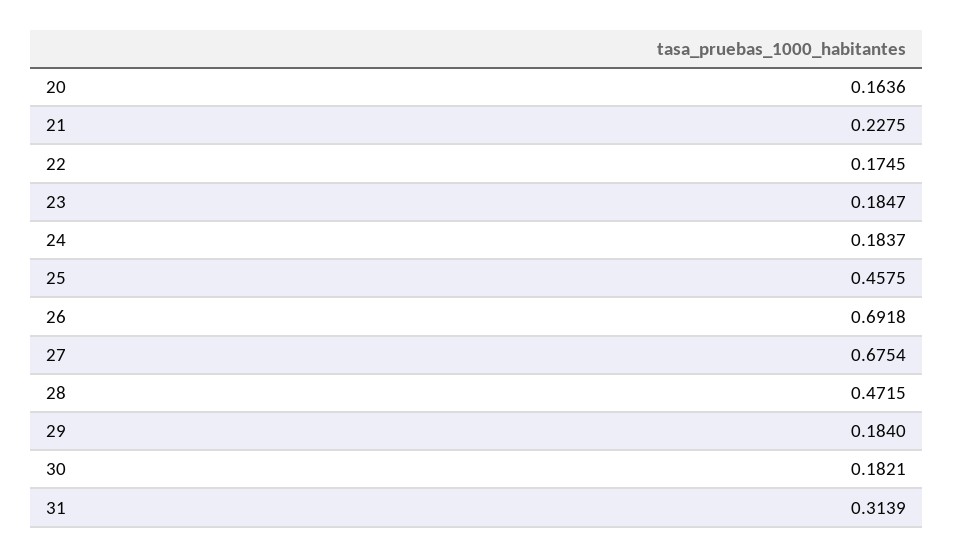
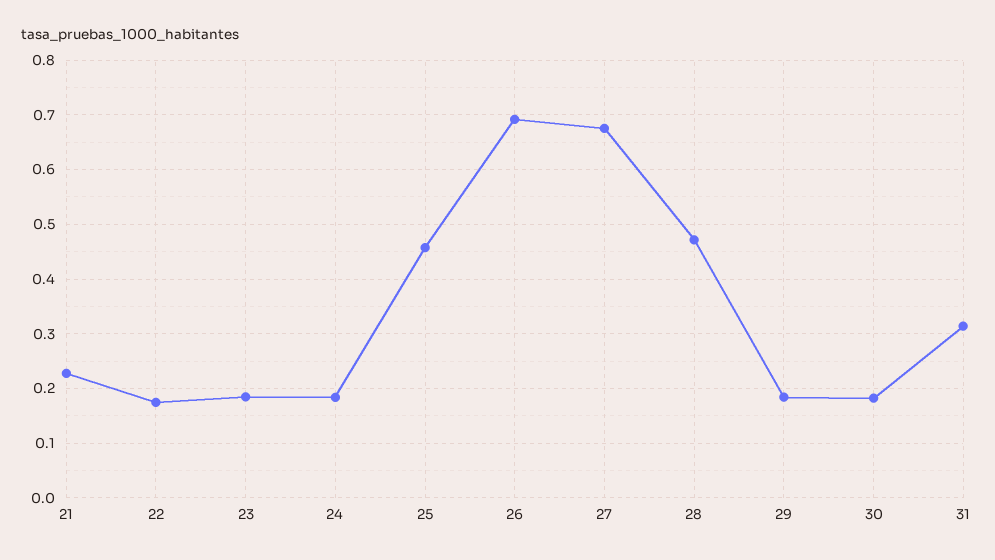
20: 0.1636 -> none

